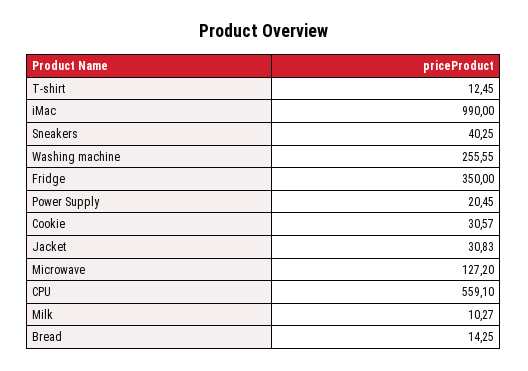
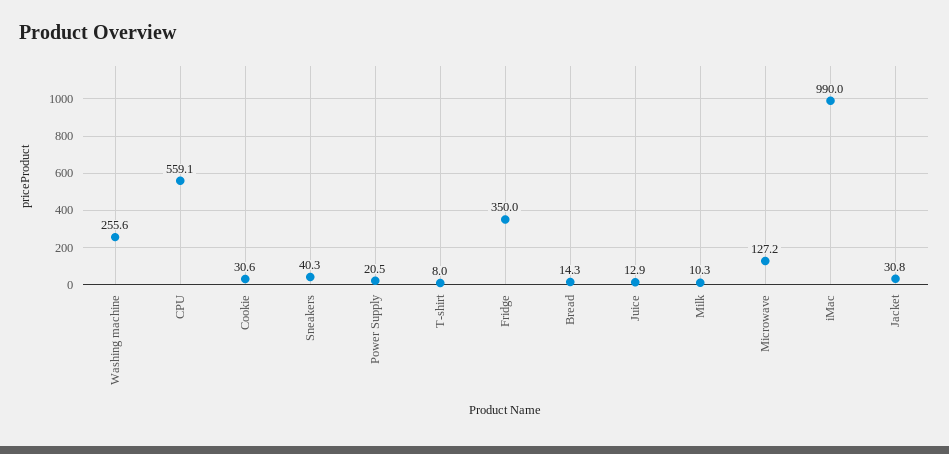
T-shirt: 12.45 -> 8
Juice: none -> 12.9

